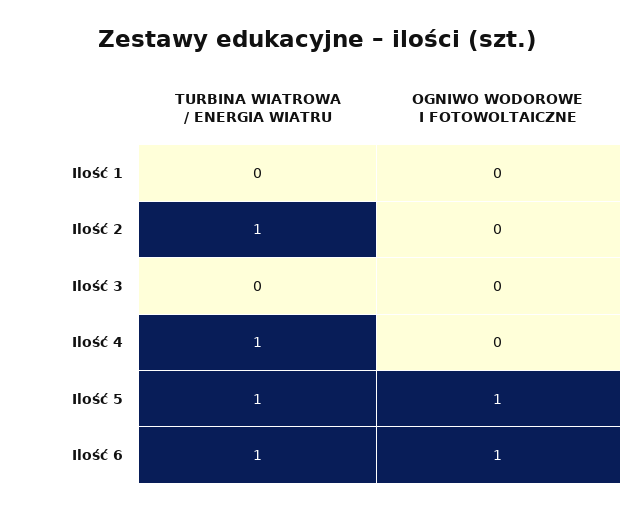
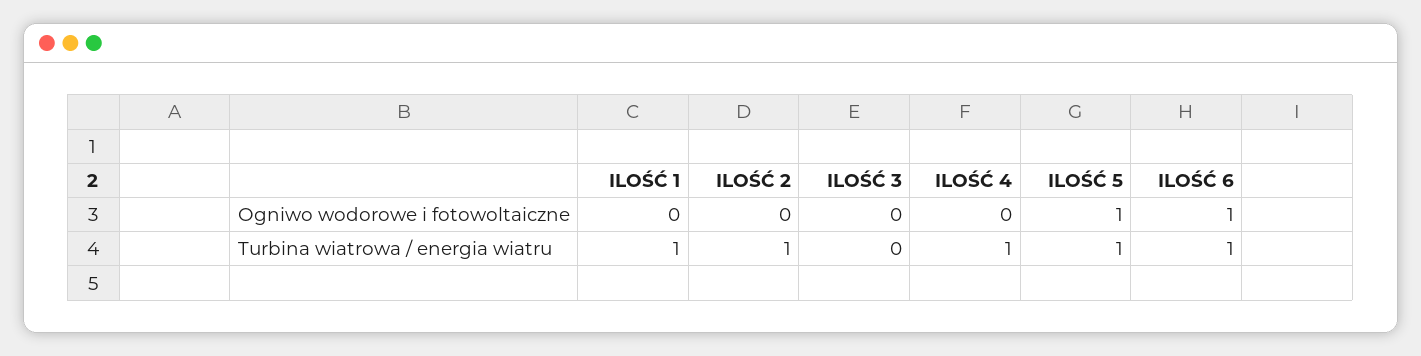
TURBINA WIATROWA / ENERGIA WIATRU, Ilość 1: 0 -> 1

